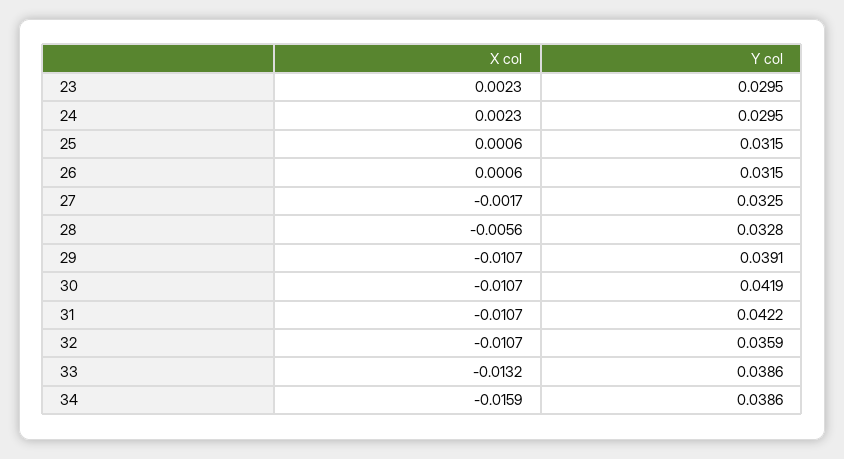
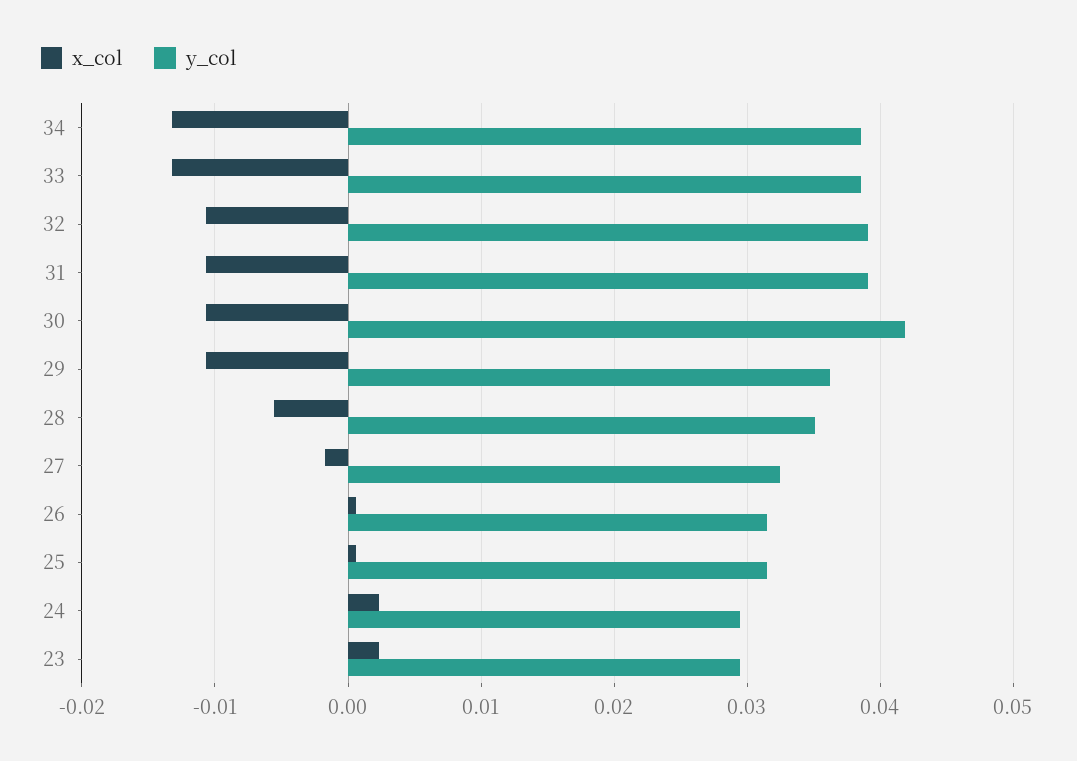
Y col, 28: 0.0328 -> 0.035
Y col, 29: 0.0391 -> 0.036
Y col, 31: 0.0422 -> 0.039
Y col, 32: 0.0359 -> 0.039
X col, 34: -0.0159 -> -0.013

